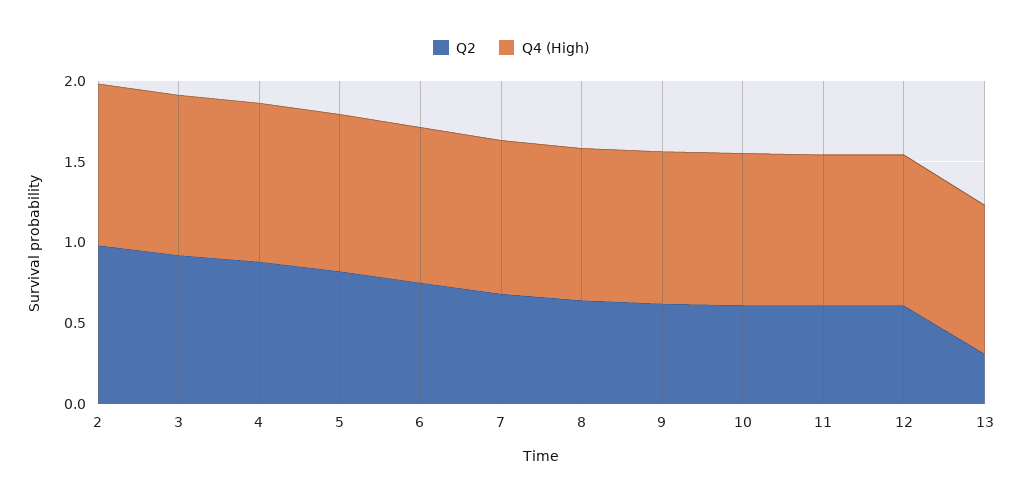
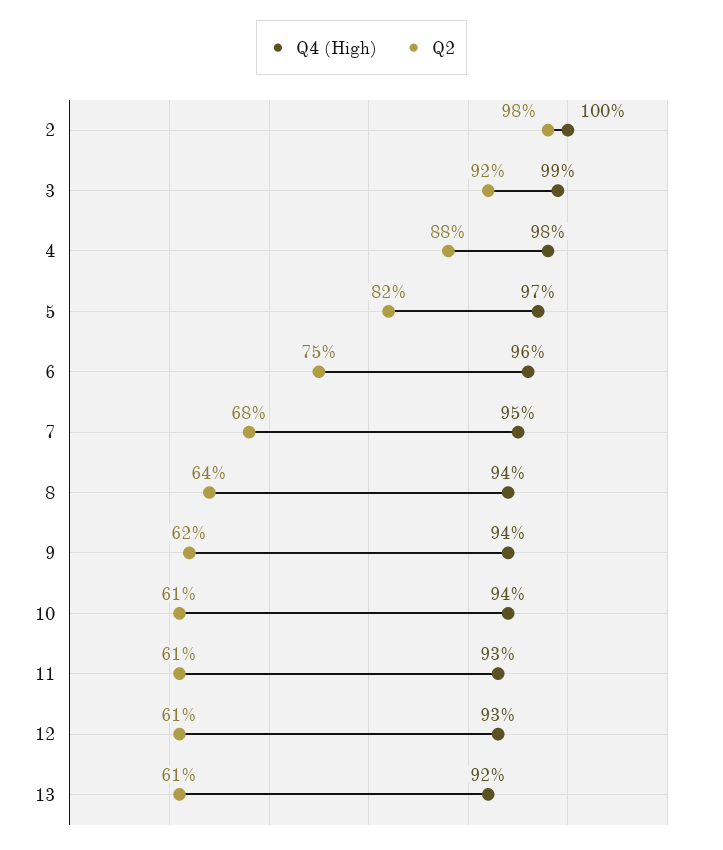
Q2, 13: 0.3 -> 0.61

